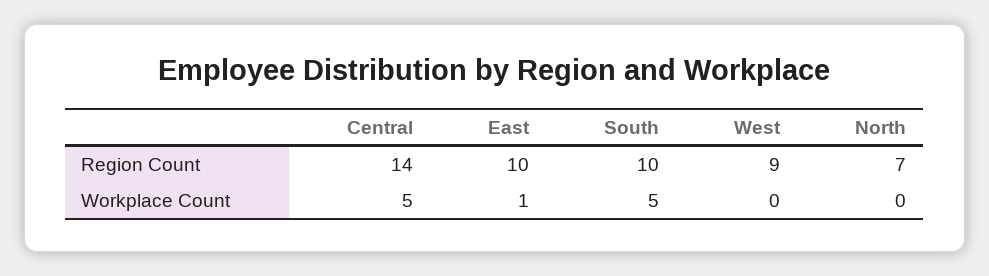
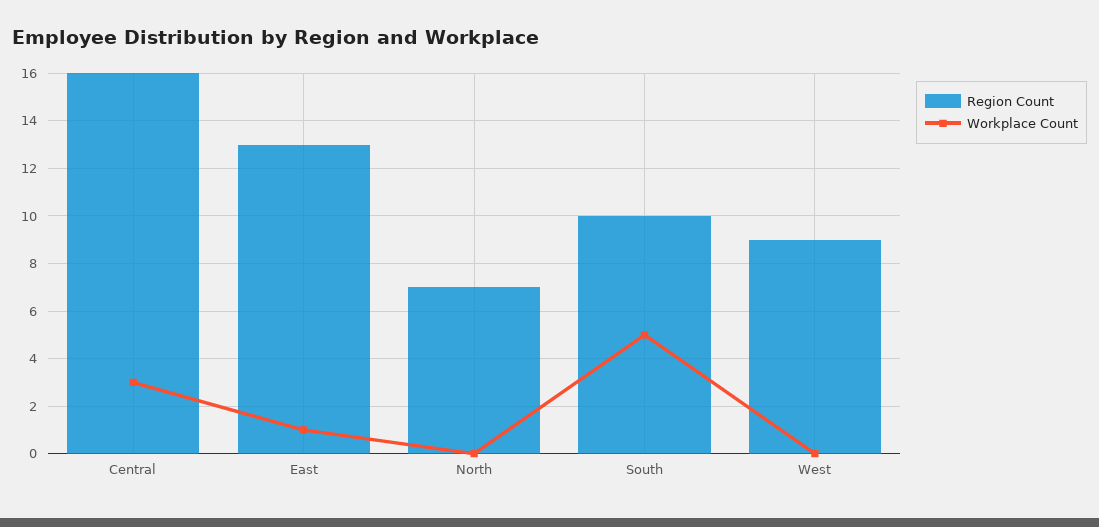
Region Count, Central: 14 -> 16
Region Count, East: 10 -> 13
Workplace Count, Central: 5 -> 3

